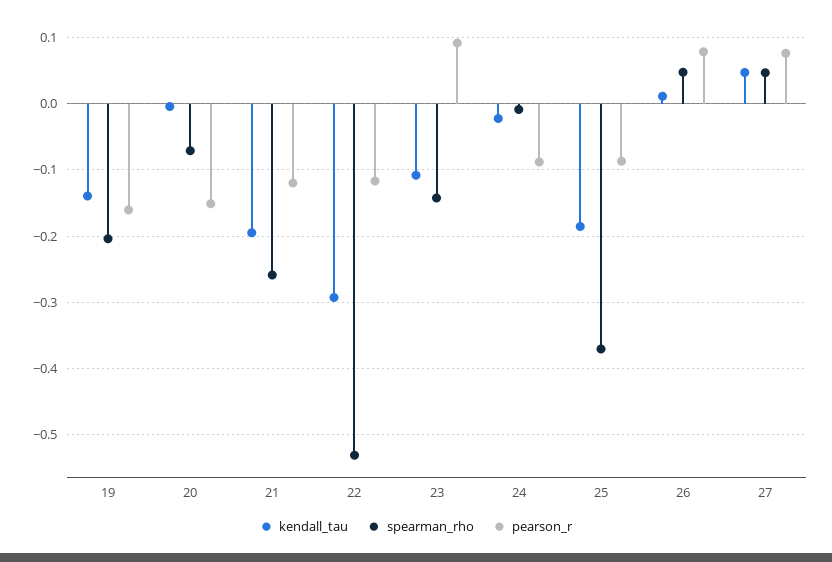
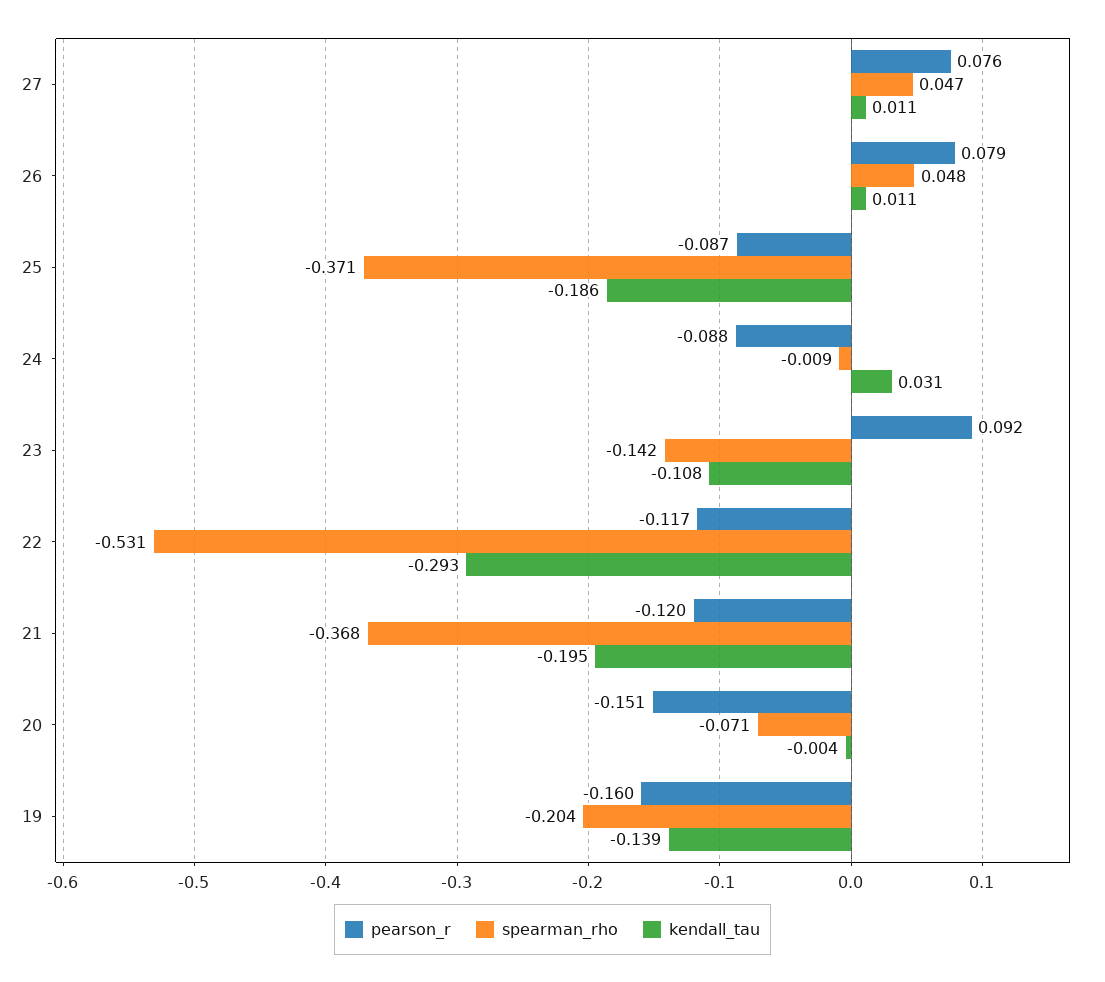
spearman_rho, 21: -0.26 -> -0.368
kendall_tau, 24: -0.02 -> 0.031
kendall_tau, 27: 0.05 -> 0.011

